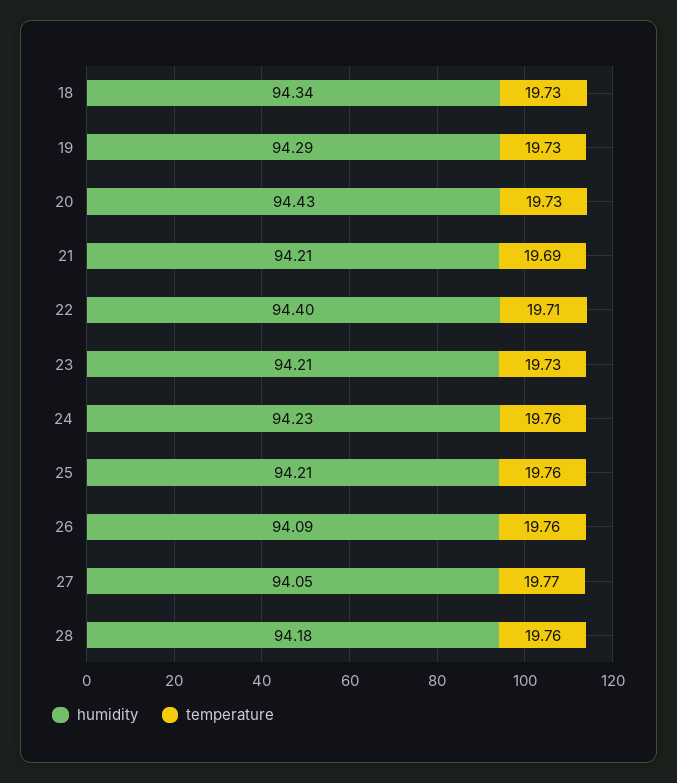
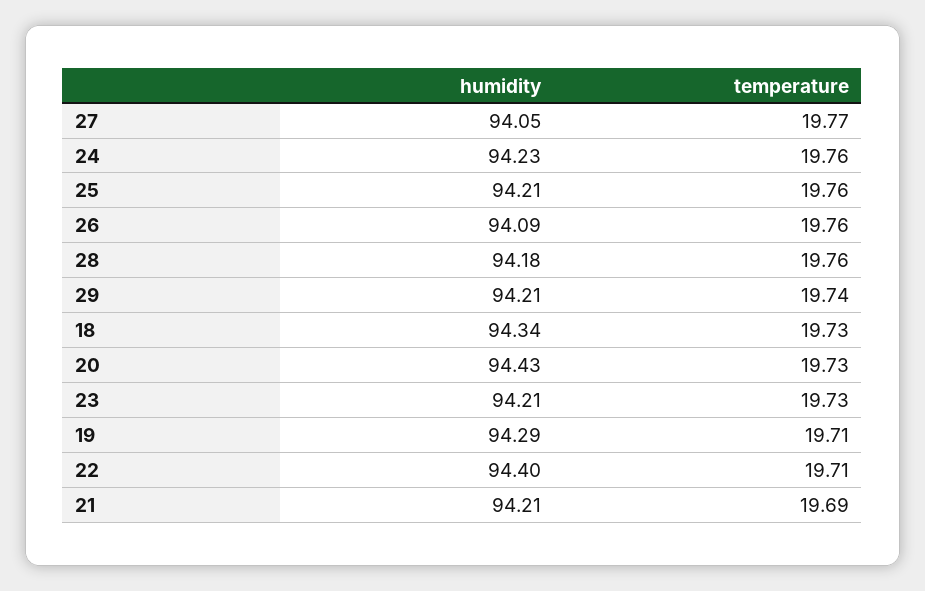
temperature, 19: 19.73 -> 19.71
humidity, 29: none -> 94.21
temperature, 29: none -> 19.74

